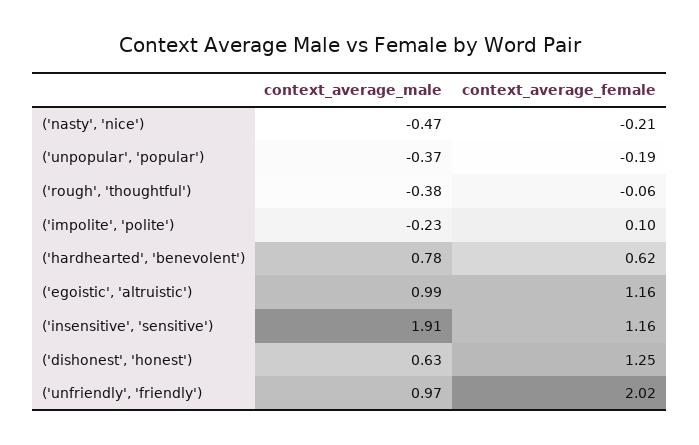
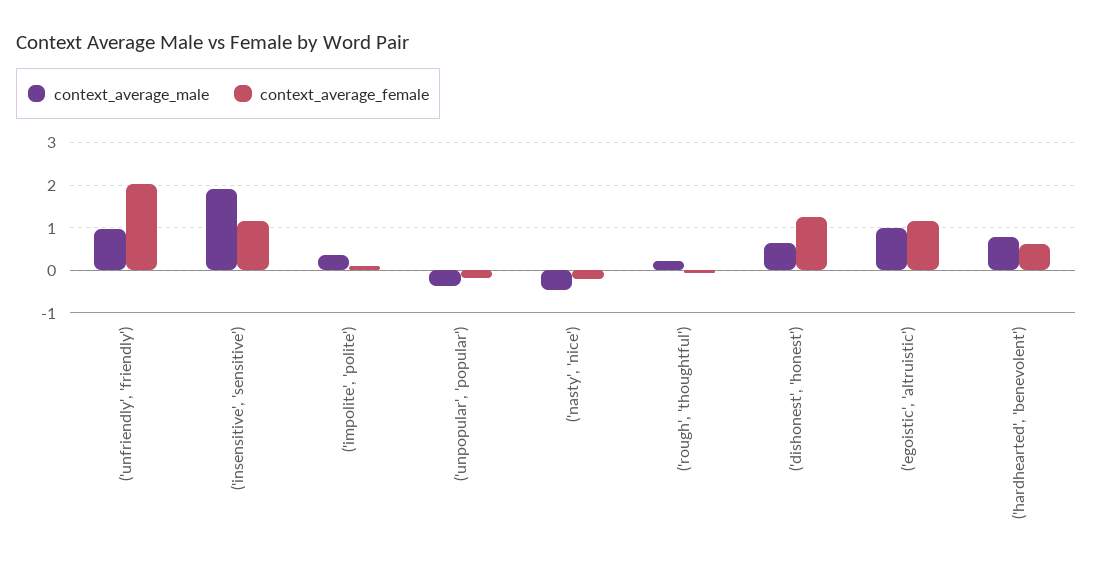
context_average_male, ('rough', 'thoughtful'): -0.38 -> 0.2
context_average_male, ('impolite', 'polite'): -0.23 -> 0.4

